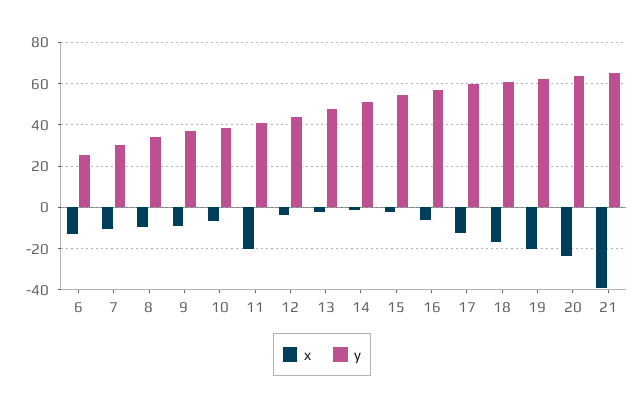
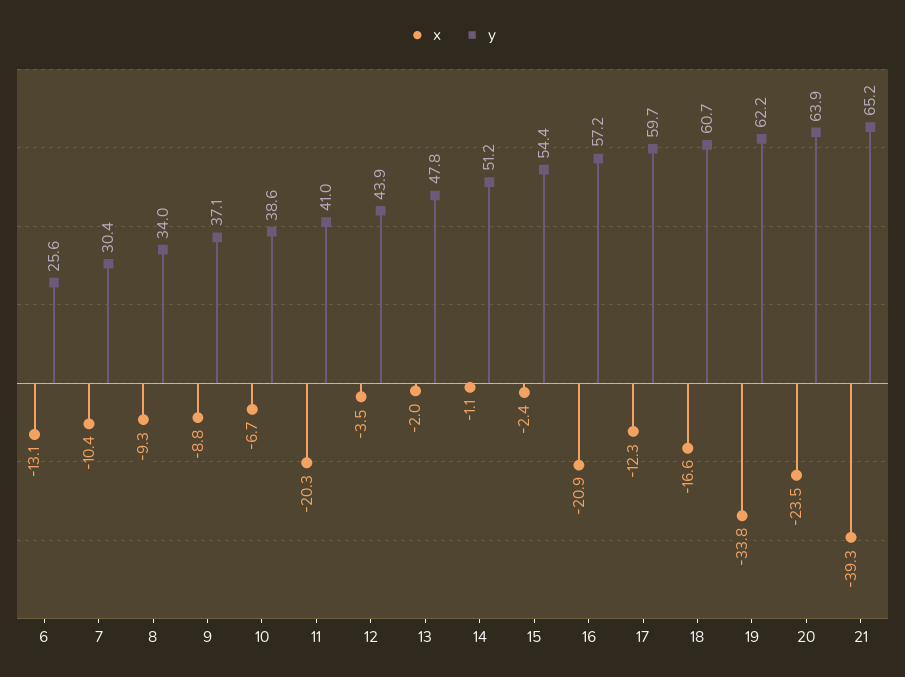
x, 16: -5 -> -20.9
x, 19: -20 -> -33.8

